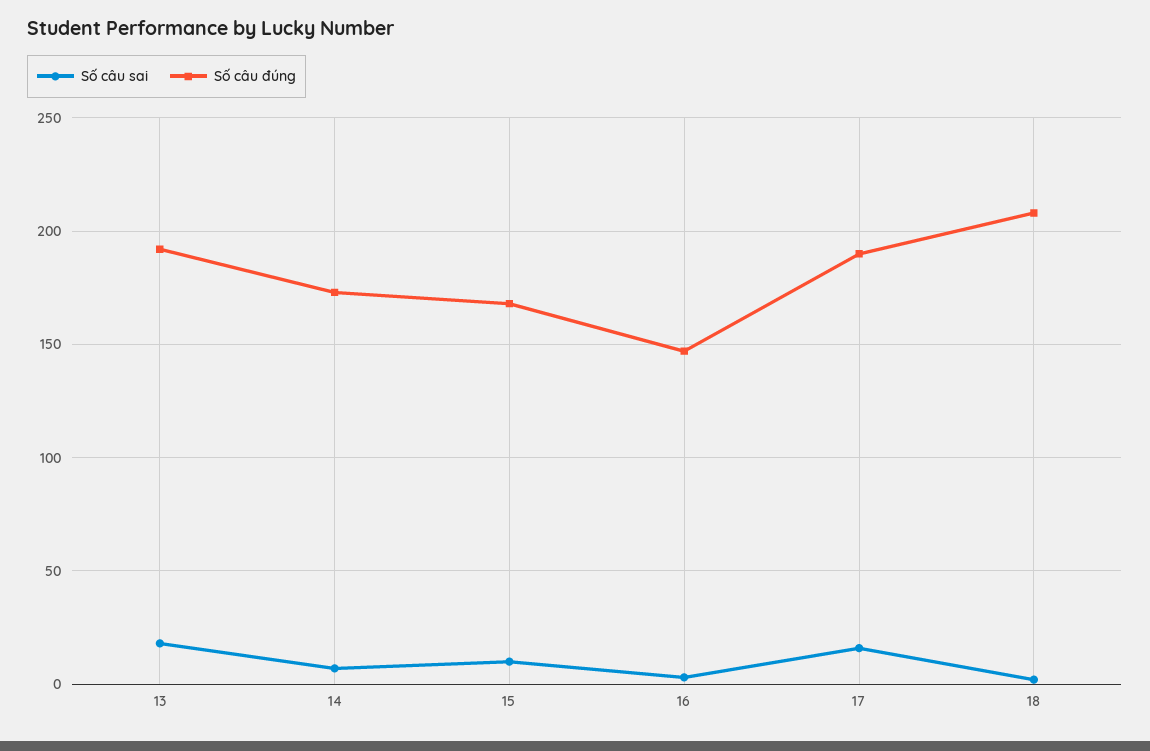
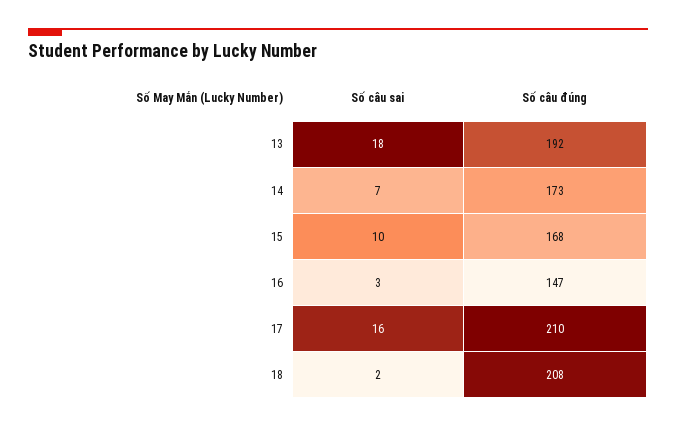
Số câu đúng, 17: 190 -> 210

